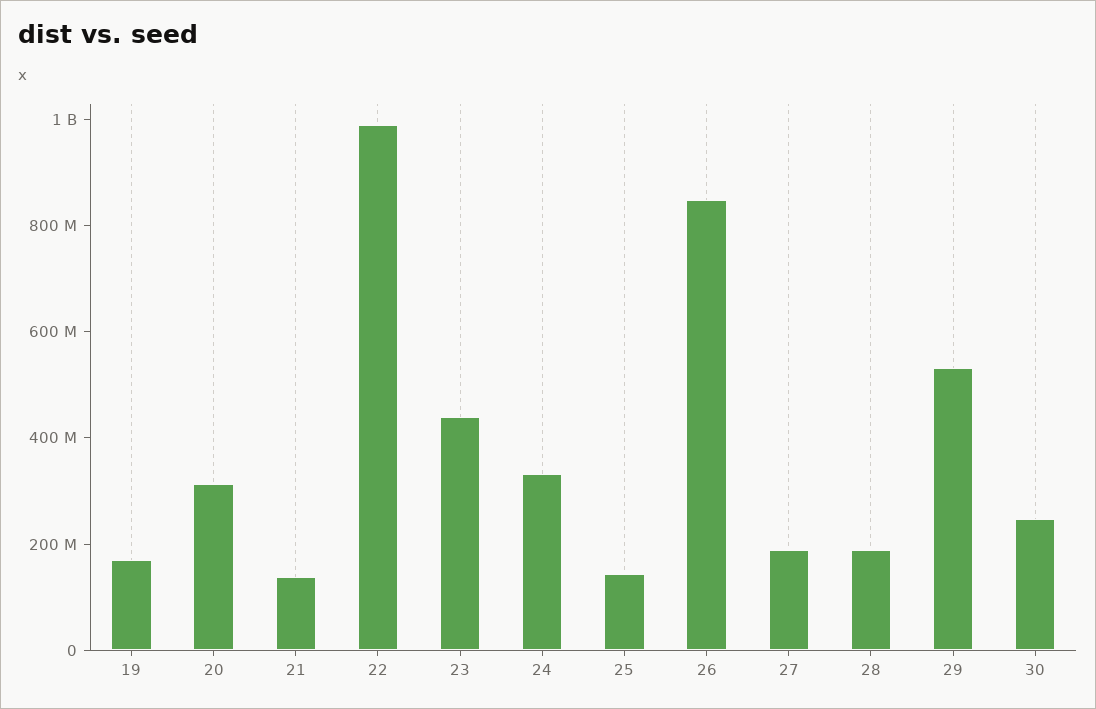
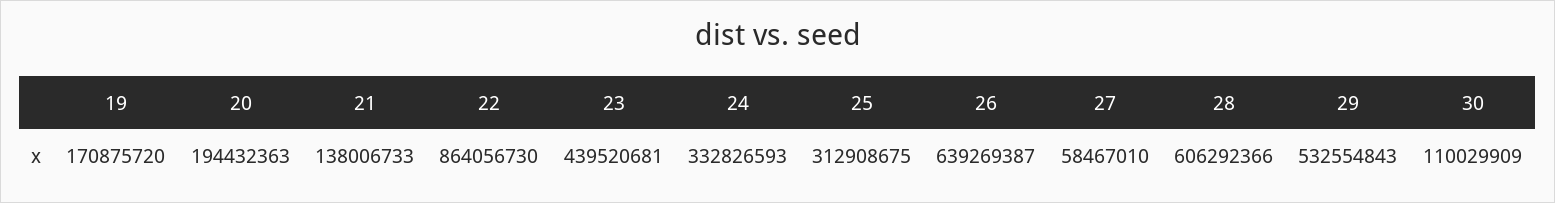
20: 300000000 -> 194432363
22: 1000000000 -> 864056730
25: 150000000 -> 312908675
26: 850000000 -> 639269387
27: 200000000 -> 58467010
28: 200000000 -> 606292366
30: 250000000 -> 110029909

